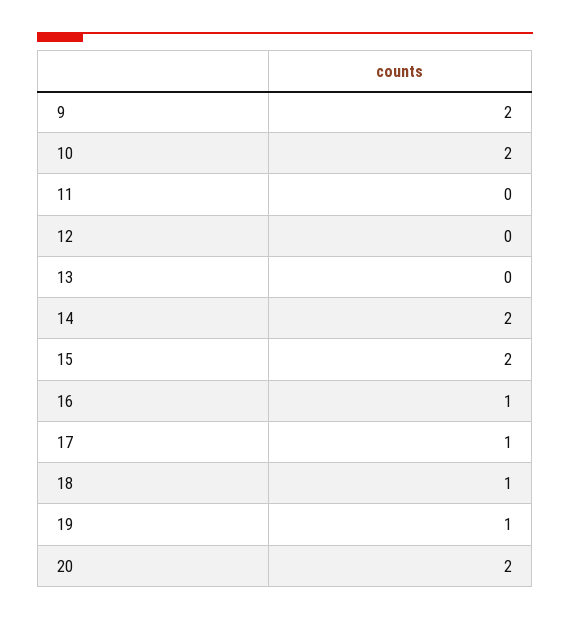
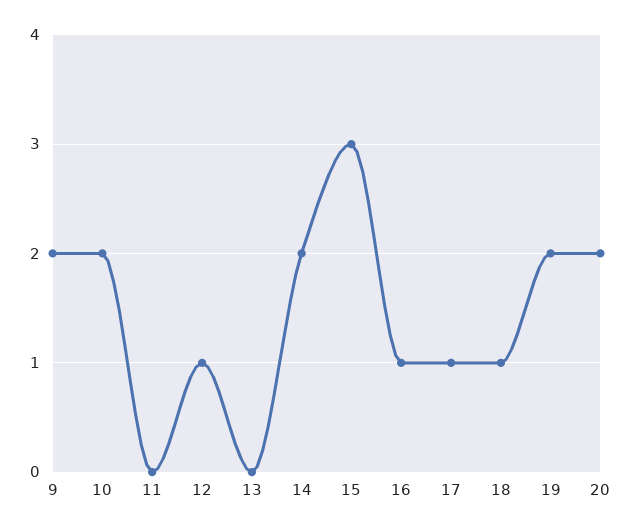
12: 0 -> 1
15: 2 -> 3
19: 1 -> 2

